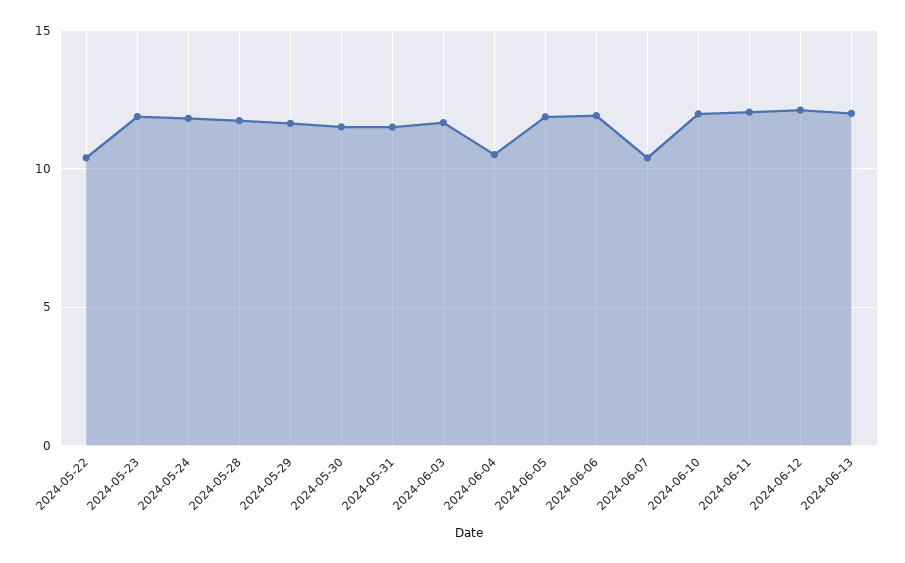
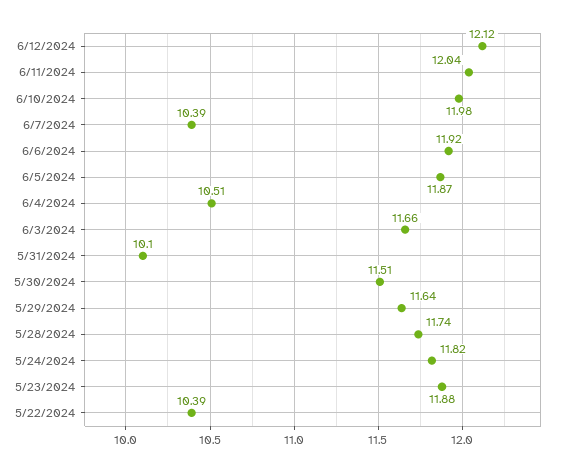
2024-05-31: 11.5 -> 10.1
2024-06-13: 12 -> none

